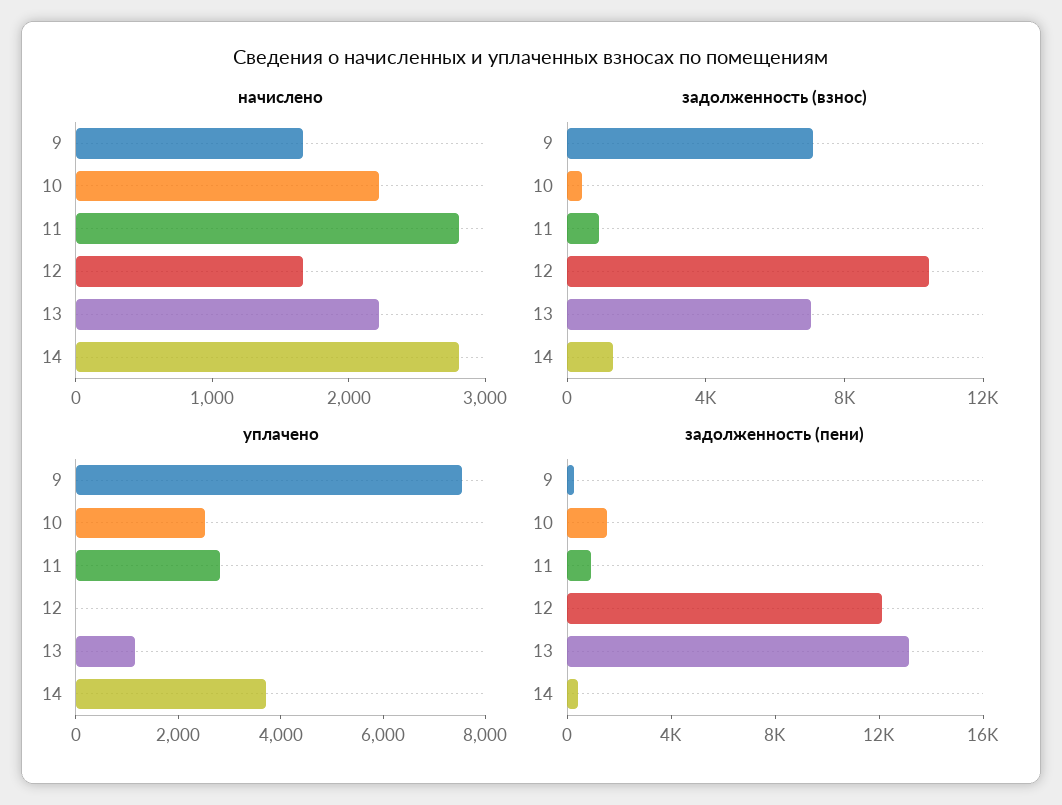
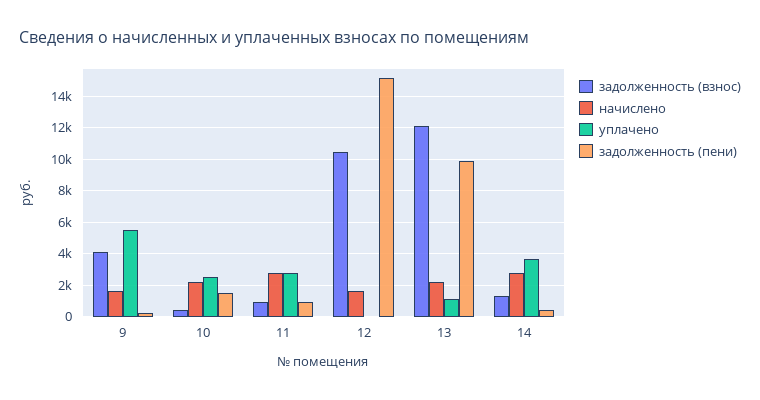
задолженность (взнос), 9: 7000 -> 4000
задолженность (взнос), 13: 7000 -> 12000
уплачено, 9: 7500 -> 5500
задолженность (пени), 12: 12000 -> 15000
задолженность (пени), 13: 13000 -> 10000

